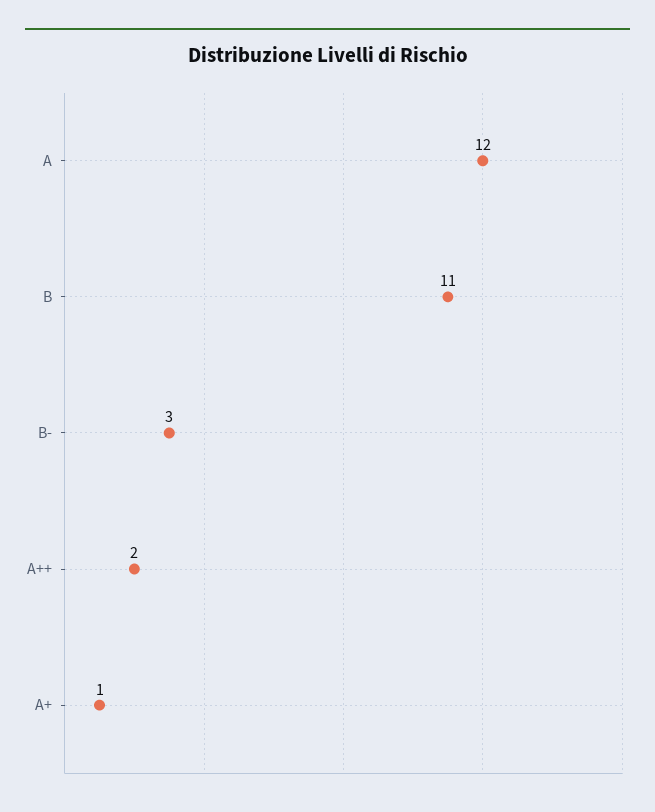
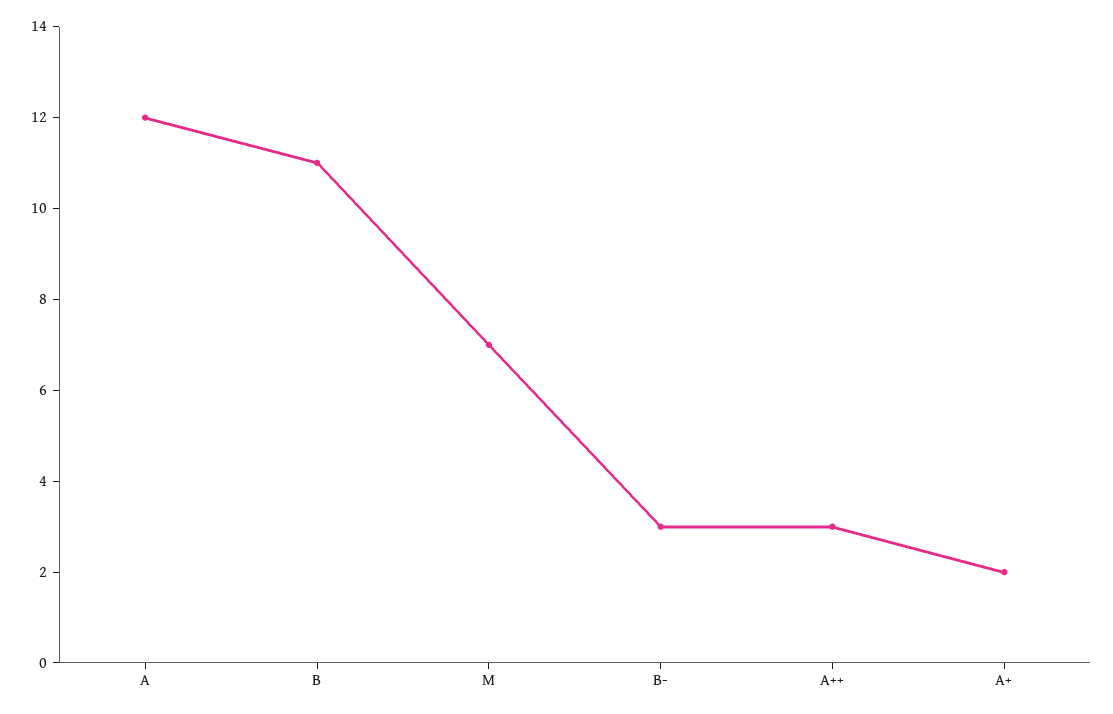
A++: 2 -> 3
A+: 1 -> 2
M: none -> 7

